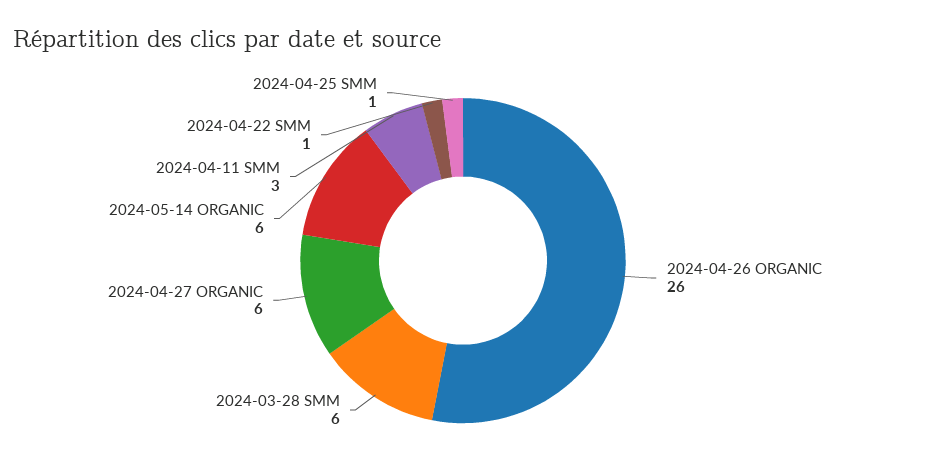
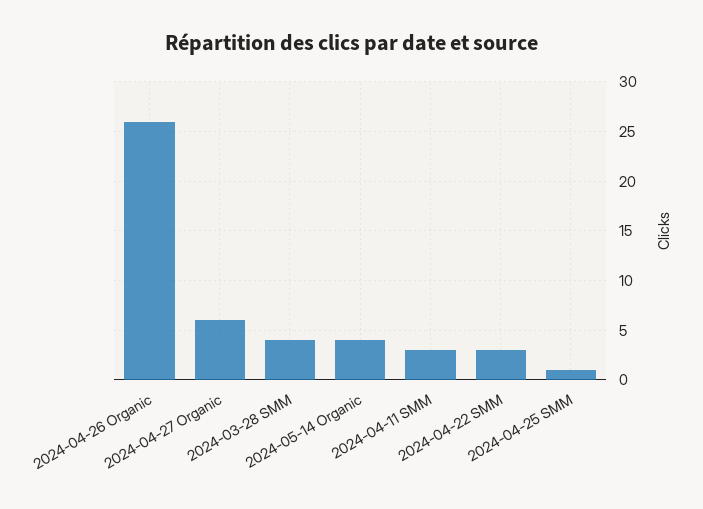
2024-03-28 SMM: 6 -> 4
2024-05-14 ORGANIC: 6 -> 4
2024-04-22 SMM: 1 -> 3

